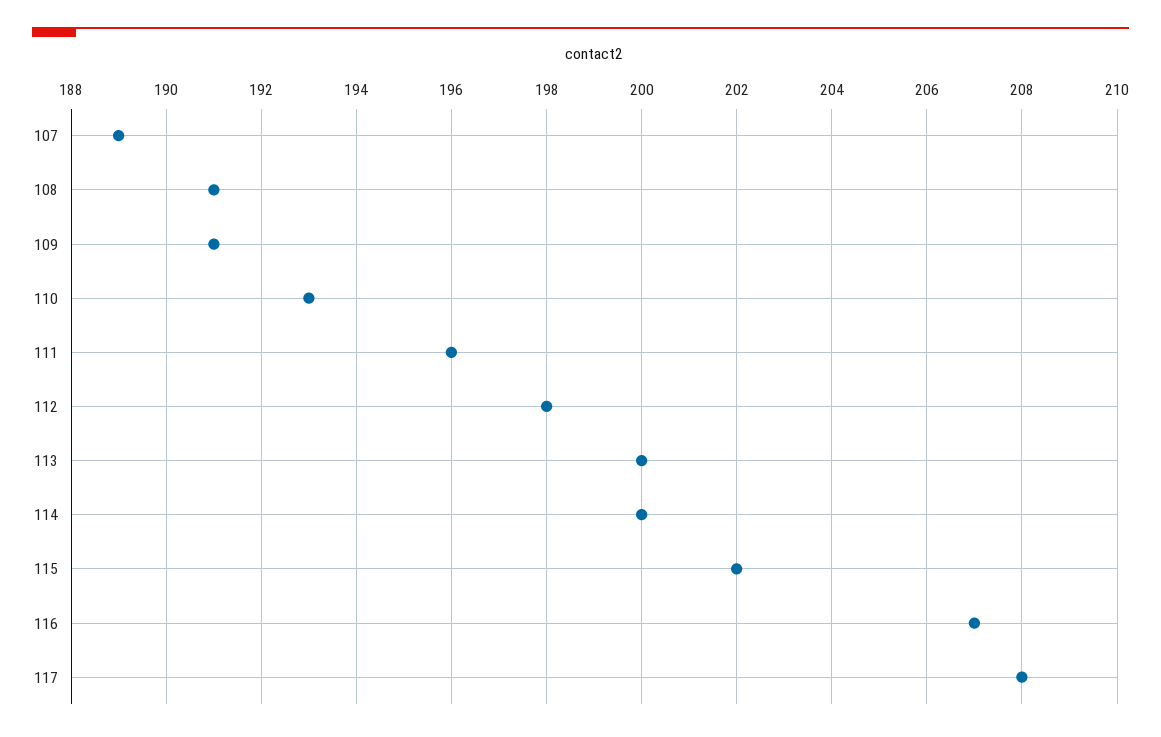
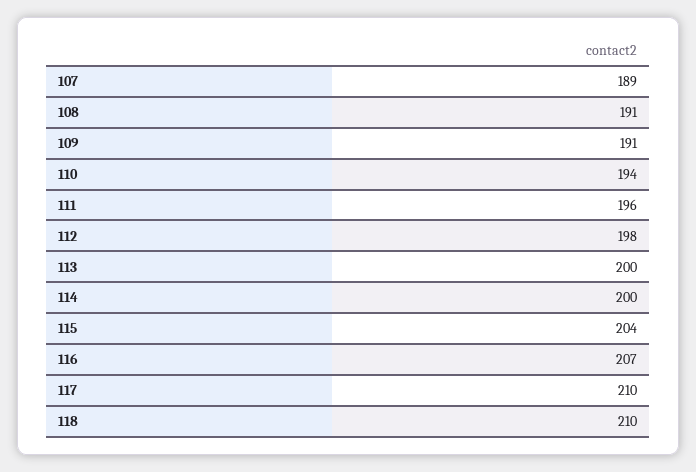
110: 193 -> 194
115: 202 -> 204
117: 208 -> 210
118: none -> 210

